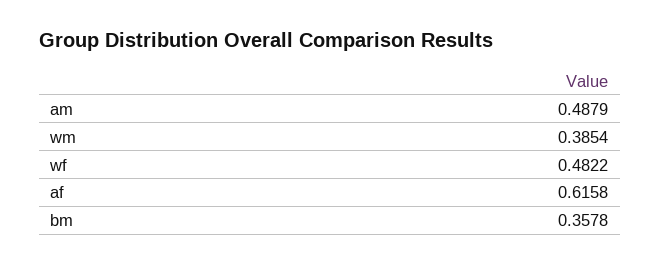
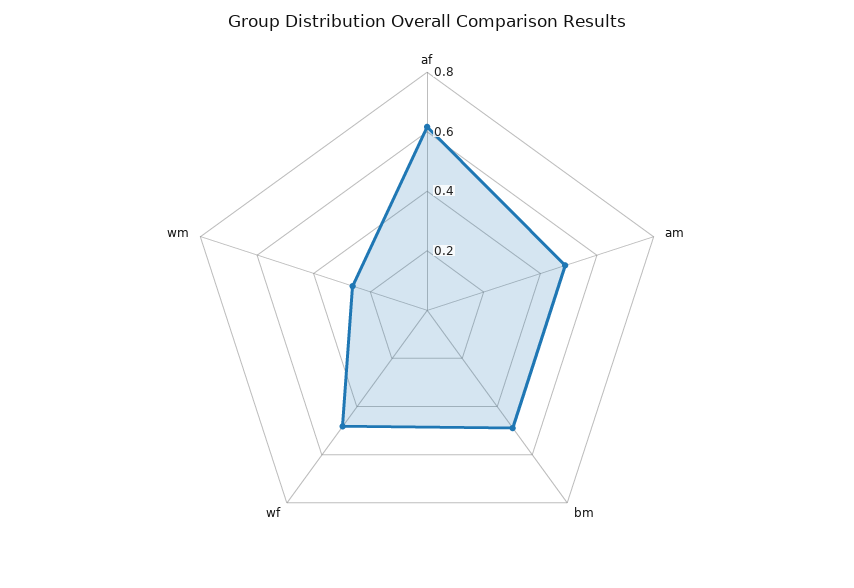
wm: 0.3854 -> 0.25
bm: 0.3578 -> 0.5

